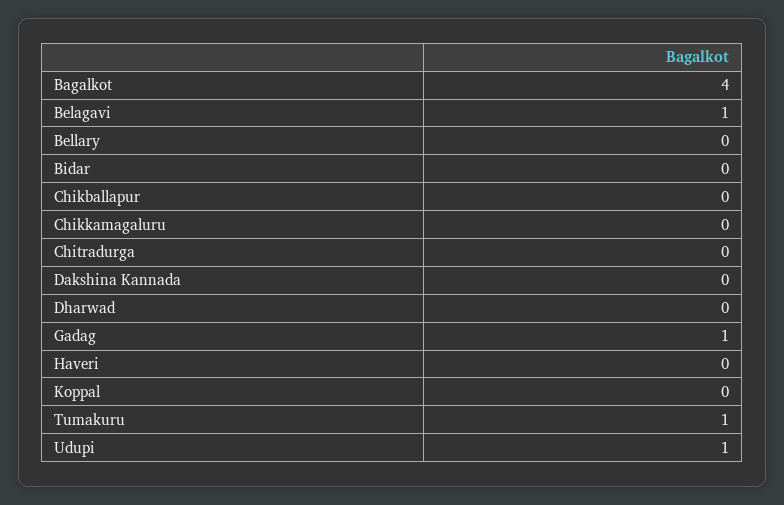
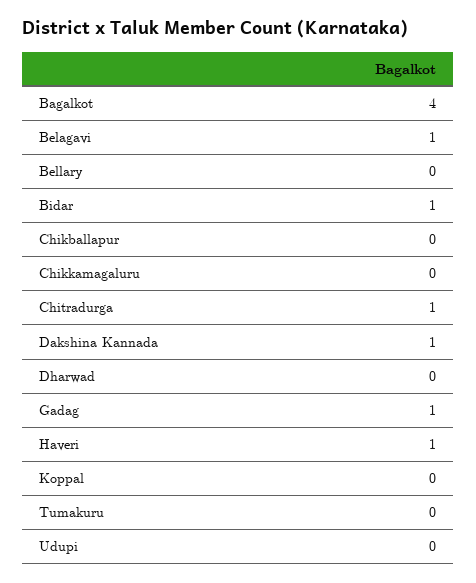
Bidar: 0 -> 1
Chitradurga: 0 -> 1
Dakshina Kannada: 0 -> 1
Haveri: 0 -> 1
Tumakuru: 1 -> 0
Udupi: 1 -> 0

